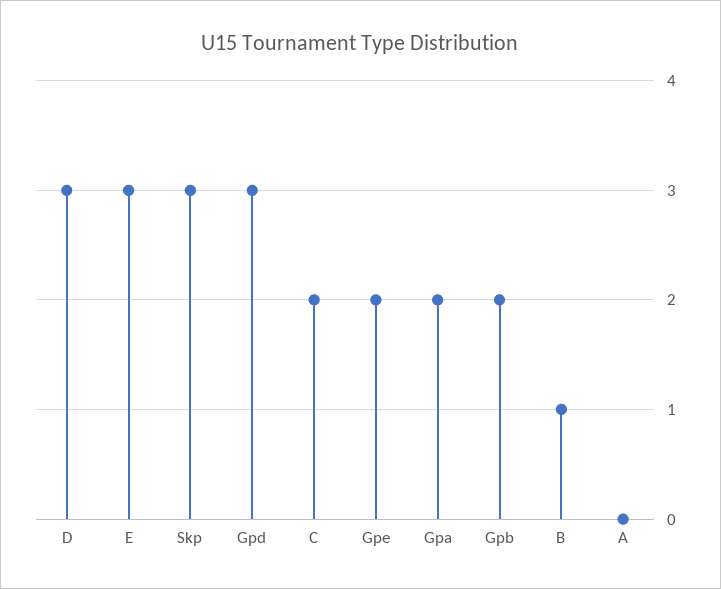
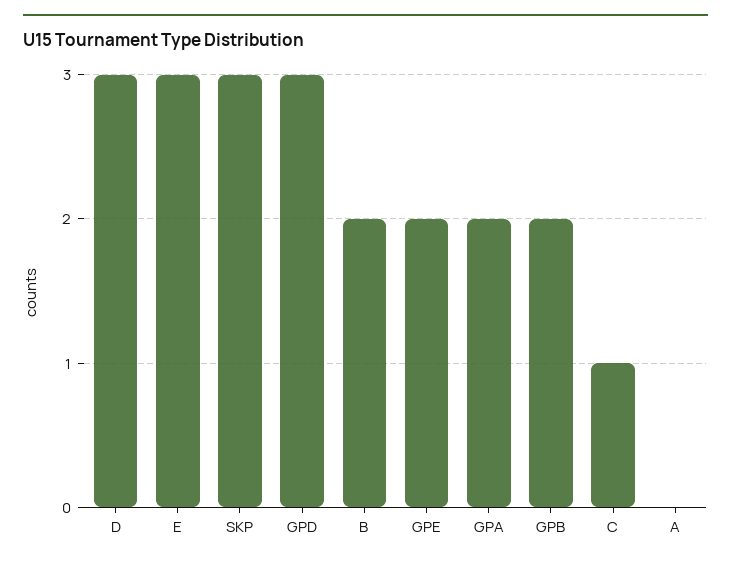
C: 2 -> 1
B: 1 -> 2

